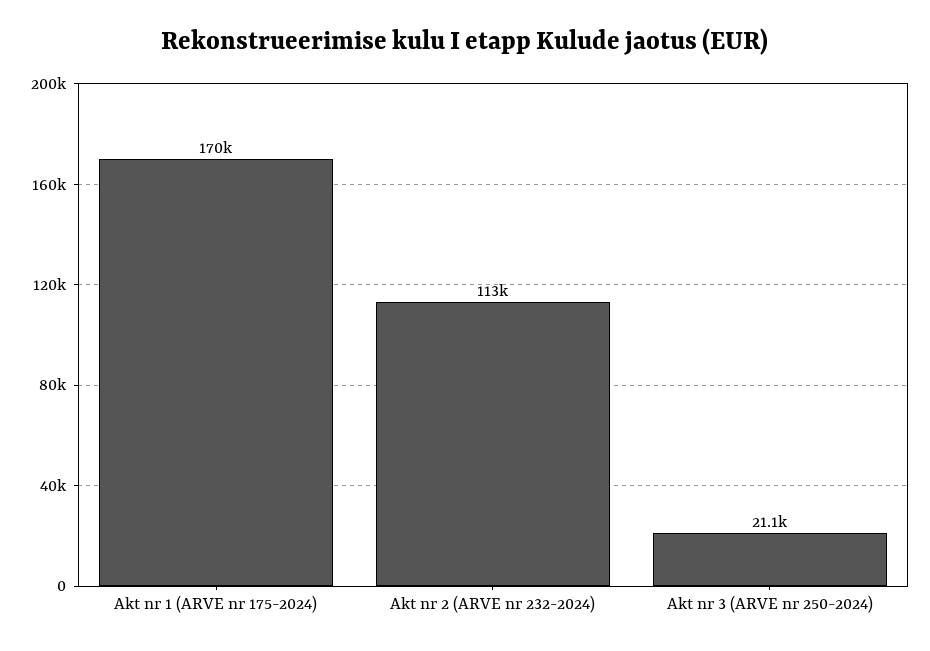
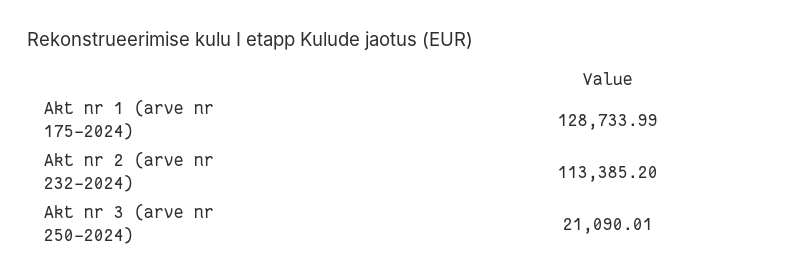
Akt nr 1 (ARVE nr 175-2024): 170000 -> 128733.99

